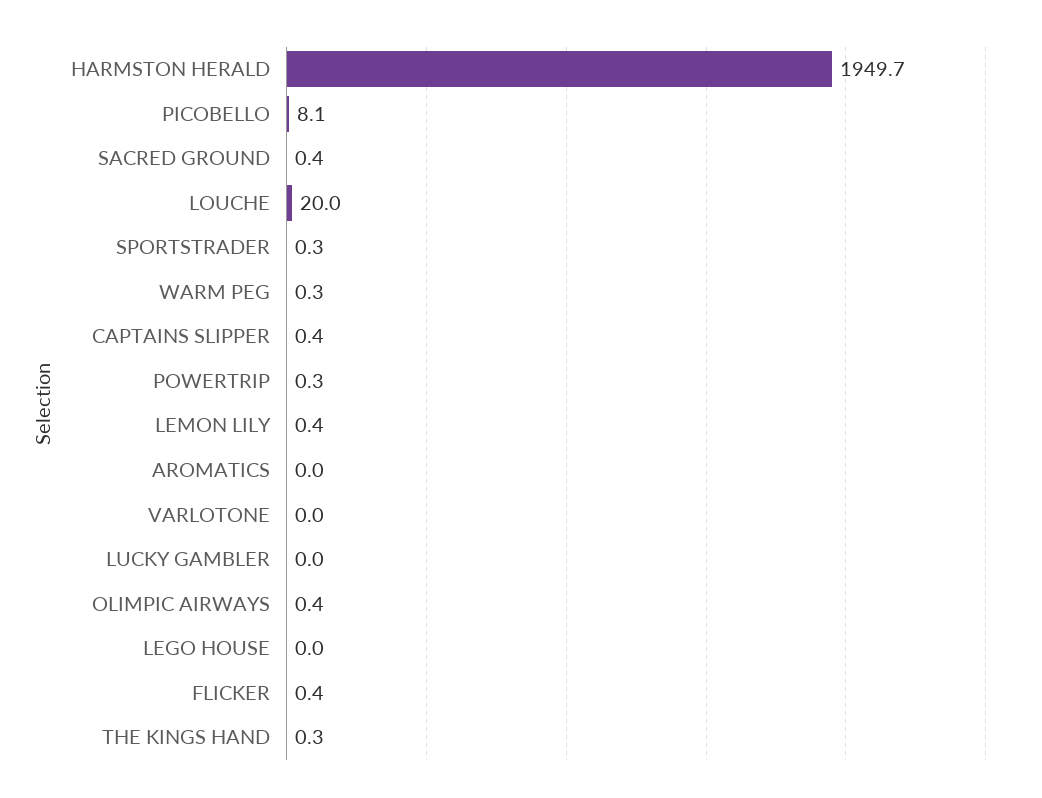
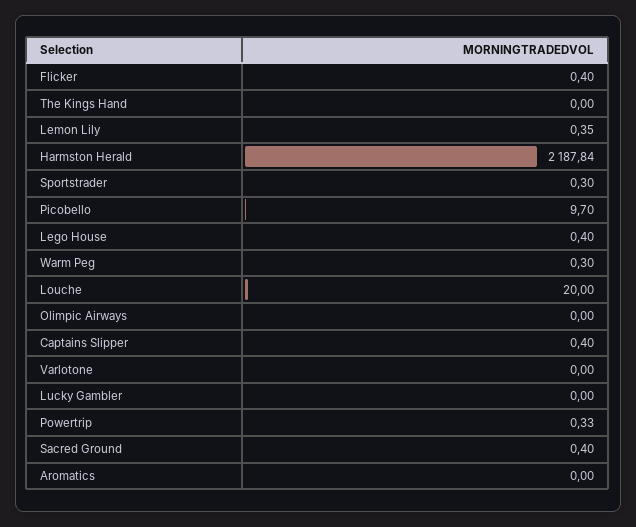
HARMSTON HERALD: 1949.7 -> 2187.84
PICOBELLO: 8.1 -> 9.7
OLIMPIC AIRWAYS: 0.4 -> 0
LEGO HOUSE: 0 -> 0.4
THE KINGS HAND: 0.3 -> 0

